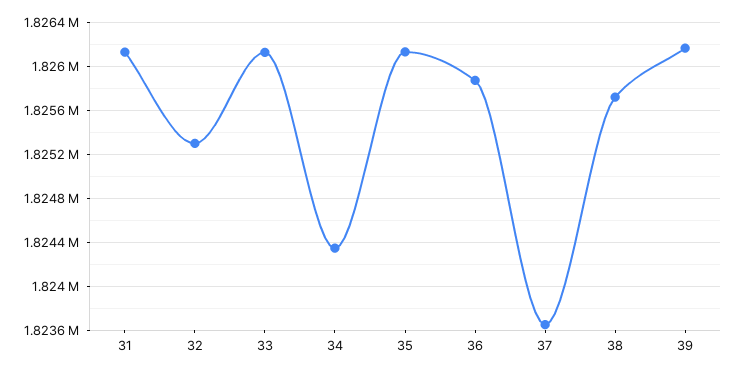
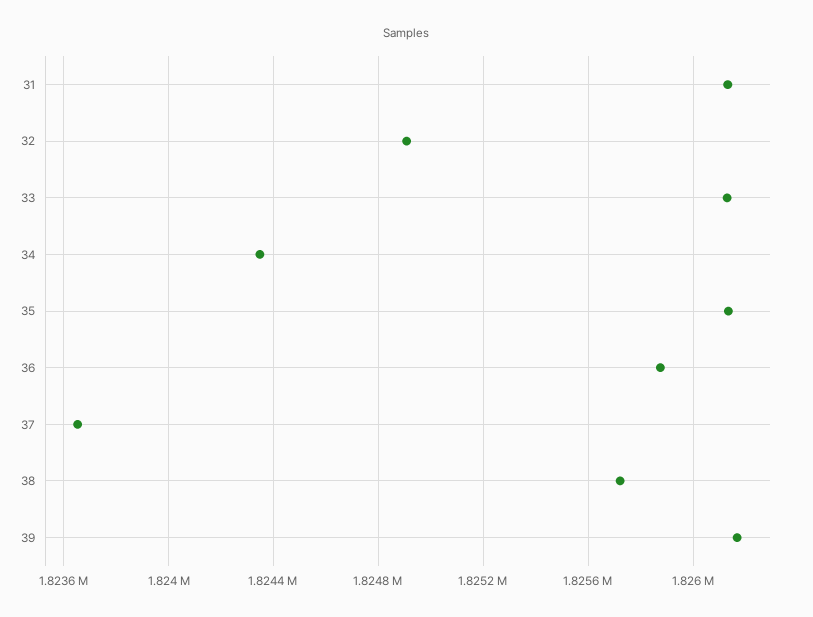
32: 1825300 -> 1824900

